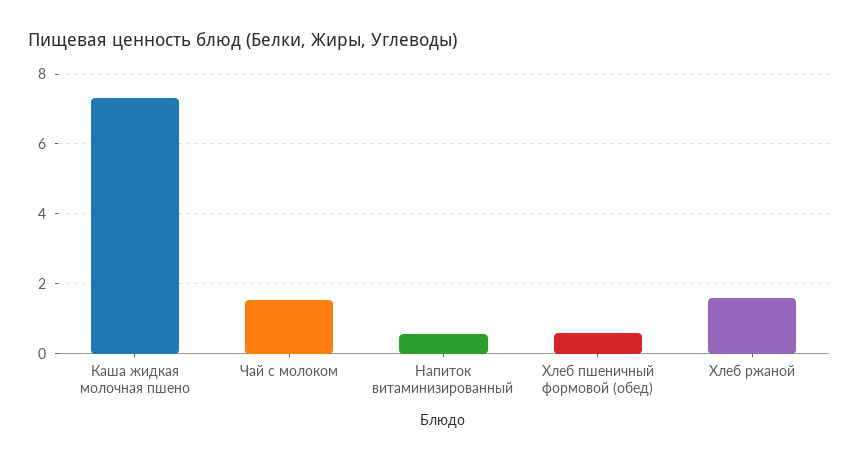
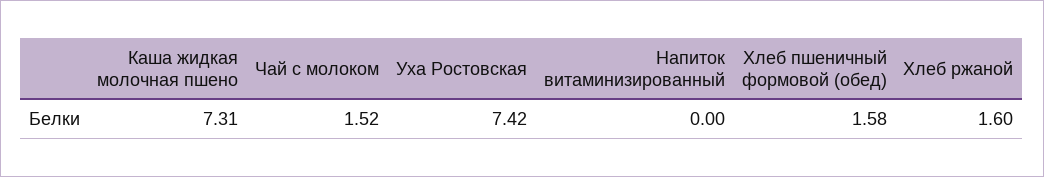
Напиток витаминизированный: 0.6 -> 0
Хлеб пшеничный формовой (обед): 0.6 -> 1.58
Уха Ростовская: none -> 7.42

